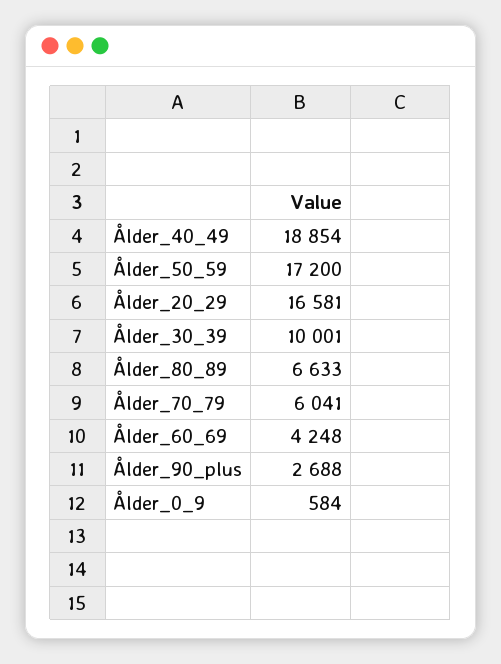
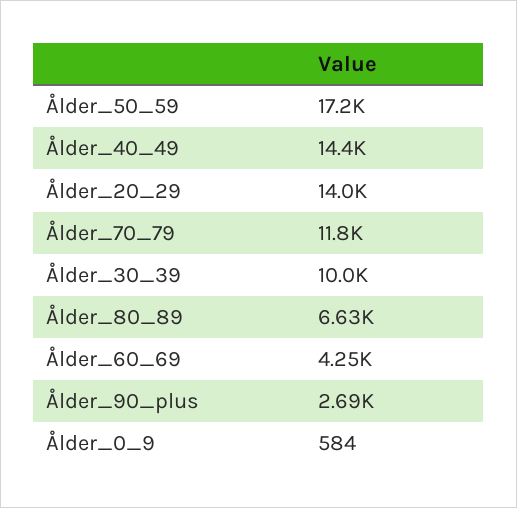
Ålder_40_49: 18854 -> 14400
Ålder_20_29: 16581 -> 14000
Ålder_70_79: 6041 -> 11800

